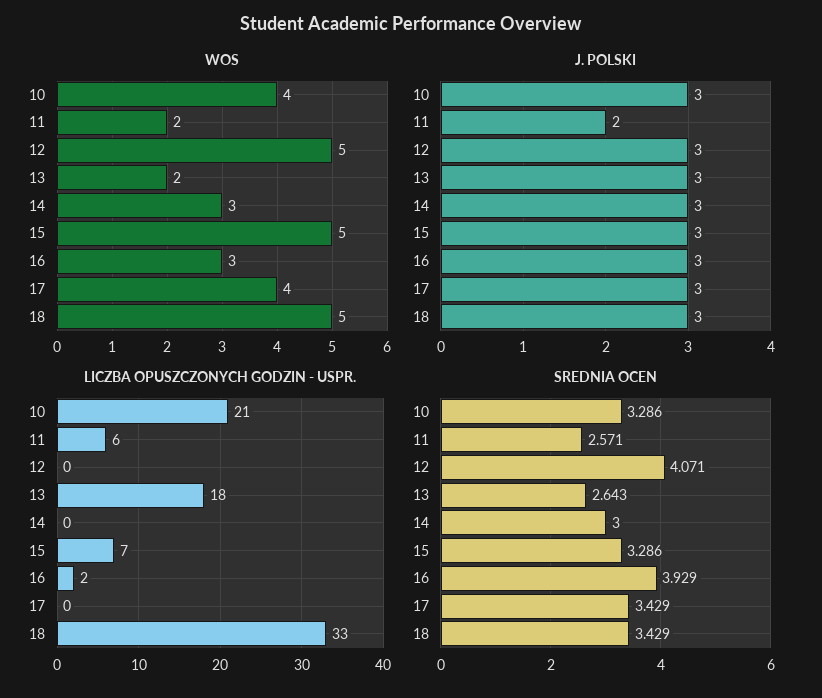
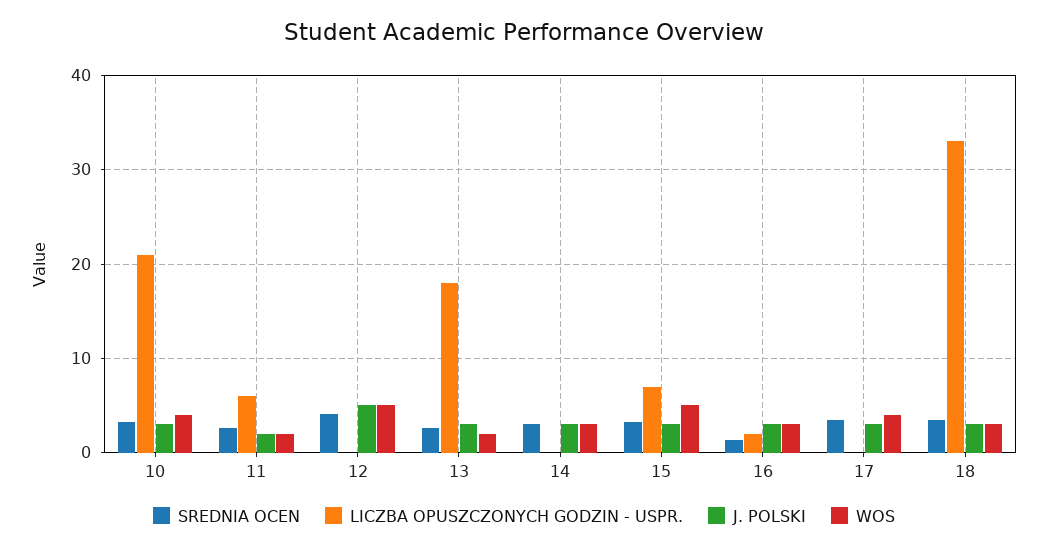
WOS, 18: 5 -> 3
J. POLSKI, 12: 3 -> 5
SREDNIA OCEN, 16: 3.929 -> 1

